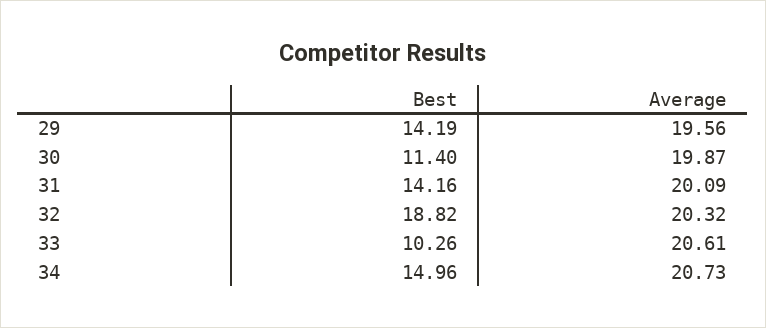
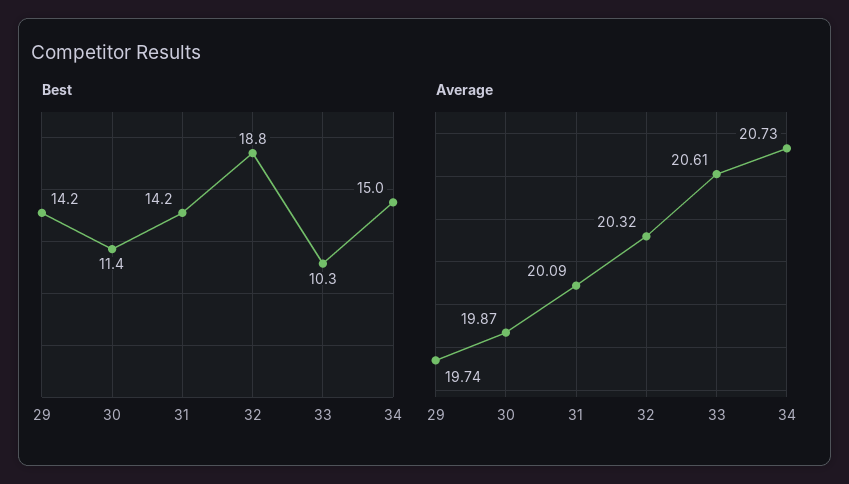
Average, 29: 19.56 -> 19.74

